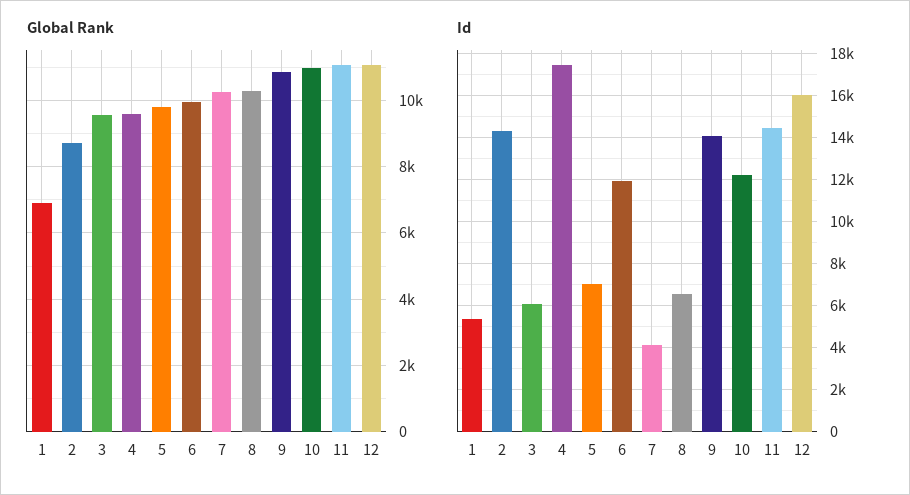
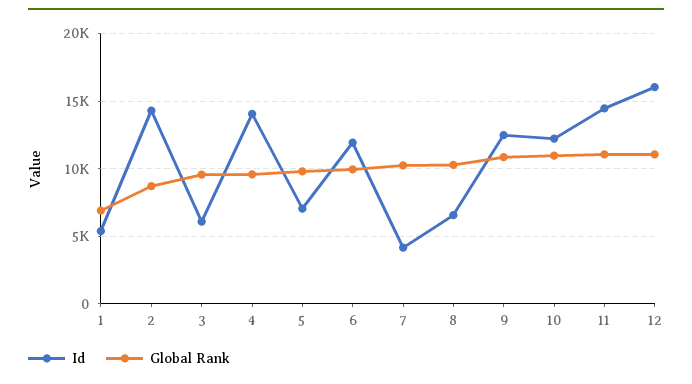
Id, 4: 17500 -> 14000
Id, 9: 14000 -> 12500

